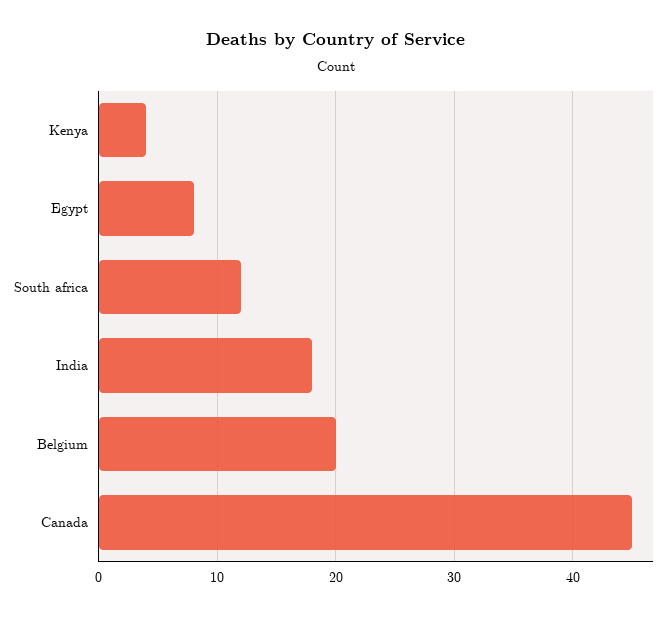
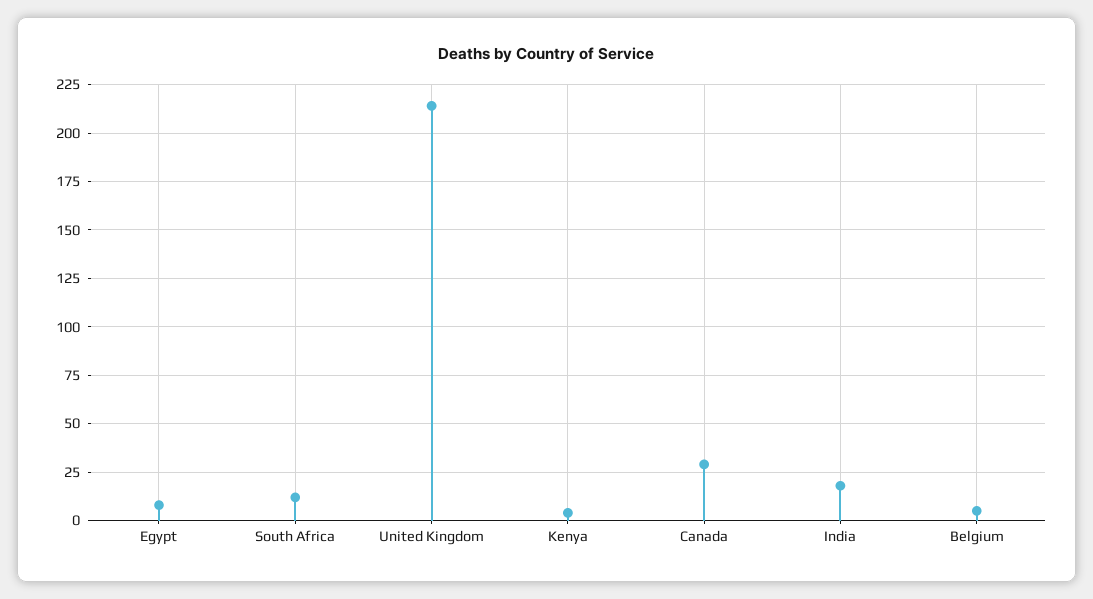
Belgium: 20 -> 5
Canada: 45 -> 30
United Kingdom: none -> 215

